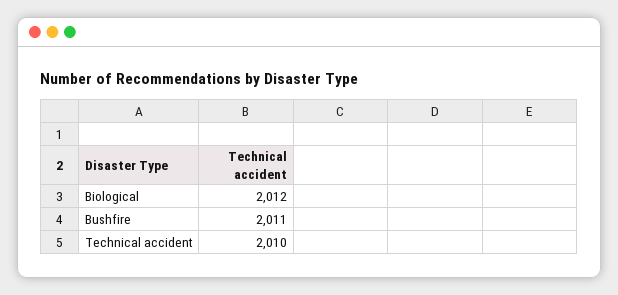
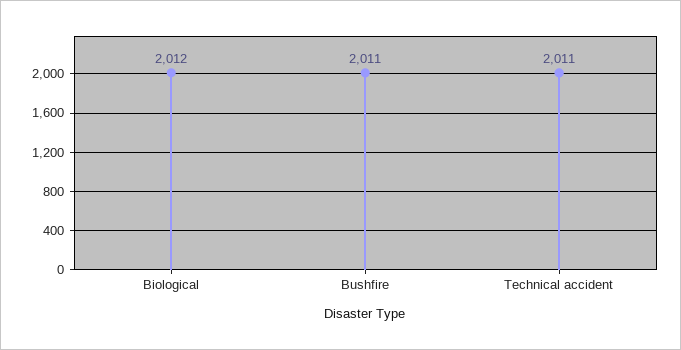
Technical accident: 2010 -> 2011

